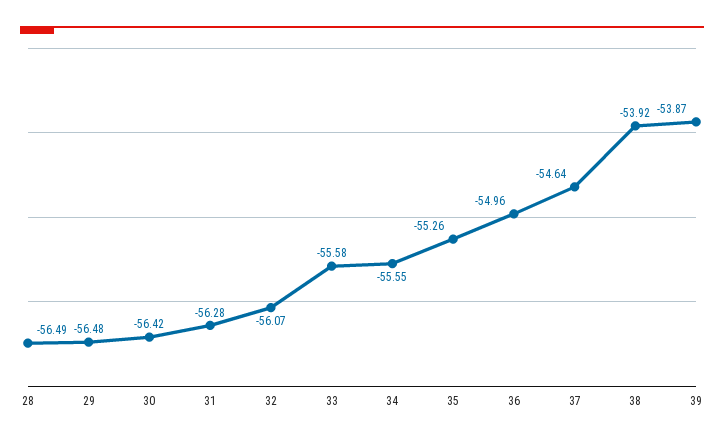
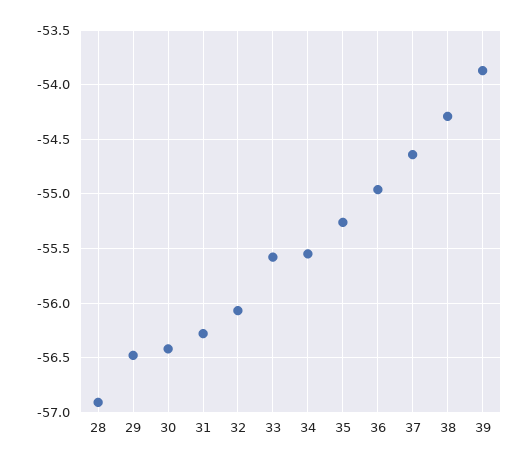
28: -56.49 -> -56.9
38: -53.92 -> -54.3

